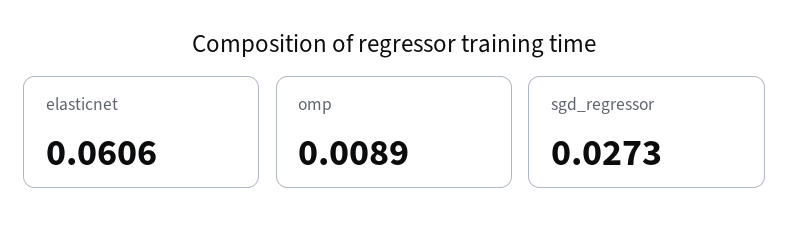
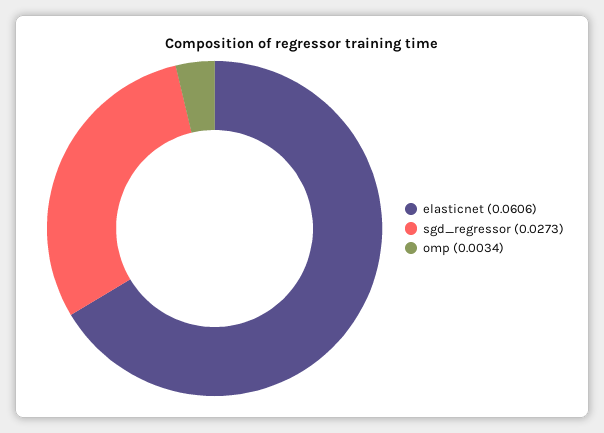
omp: 0.0089 -> 0.0034

